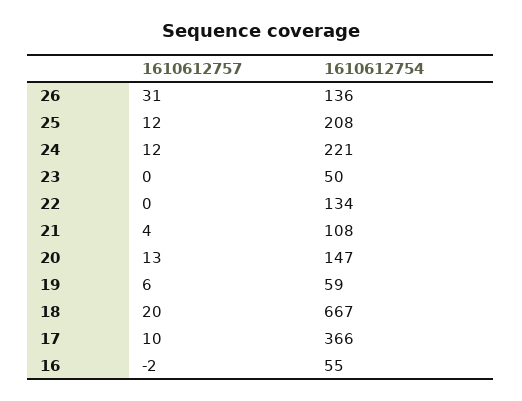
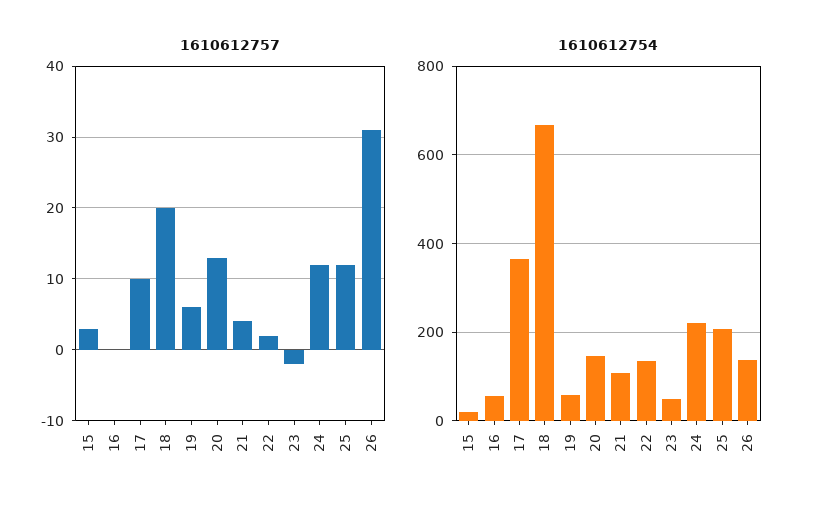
1610612757, 23: 0 -> -2
1610612757, 22: 0 -> 2
1610612757, 16: -2 -> 0
1610612757, 15: none -> 3
1610612754, 15: none -> 20

